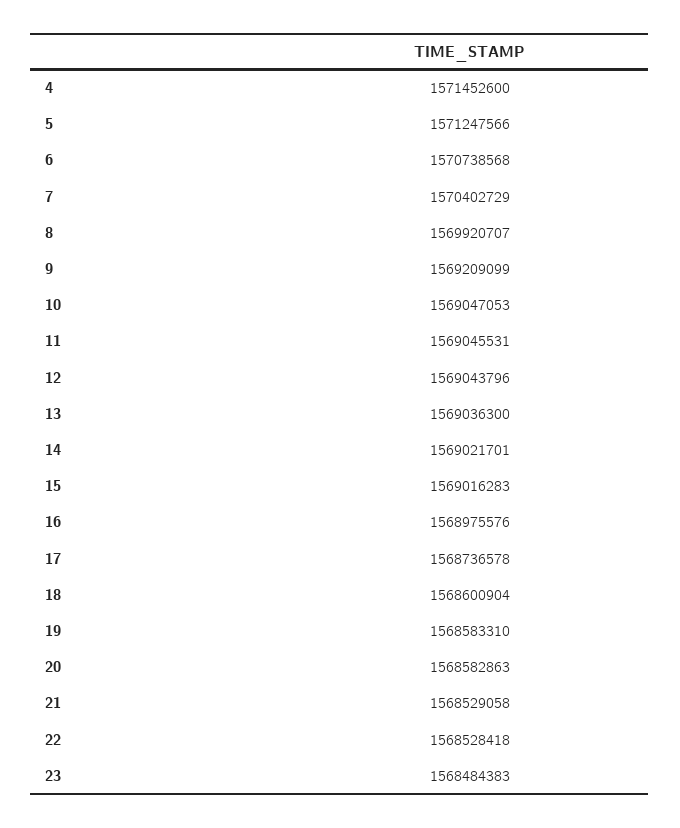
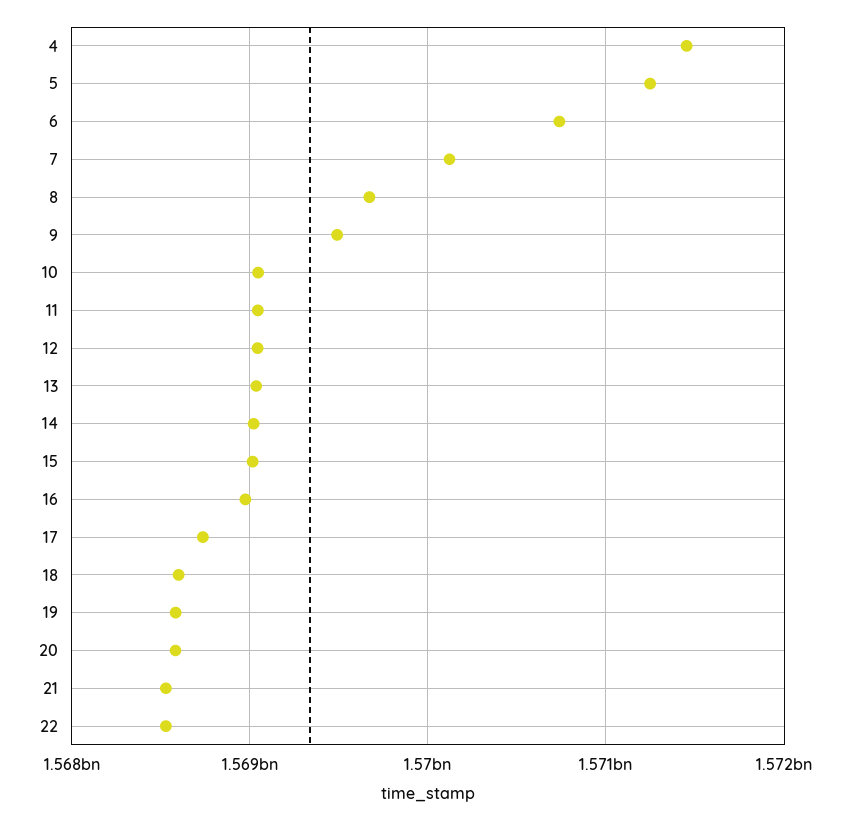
7: 1570402729 -> 1570100000
8: 1569920707 -> 1569700000
9: 1569209099 -> 1569500000
23: 1568484383 -> none

